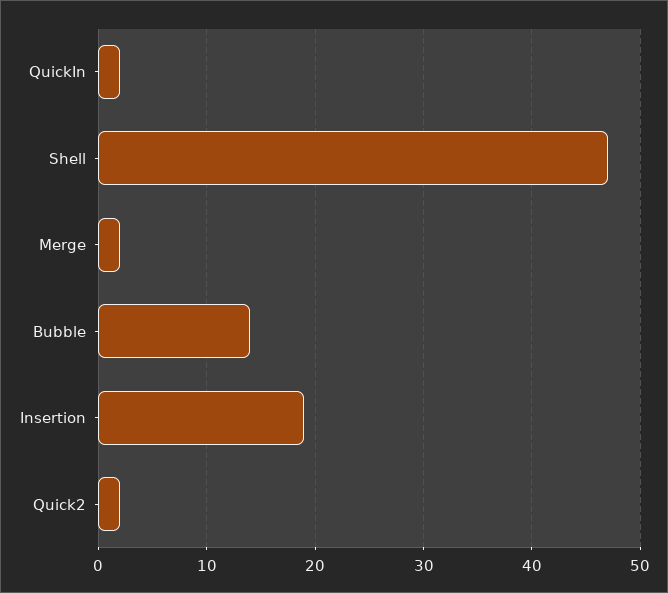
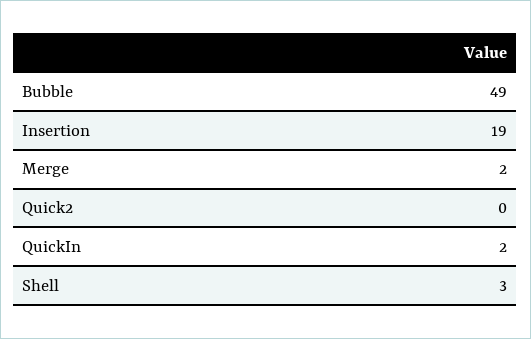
Shell: 47 -> 3
Bubble: 14 -> 49
Quick2: 2 -> 0

